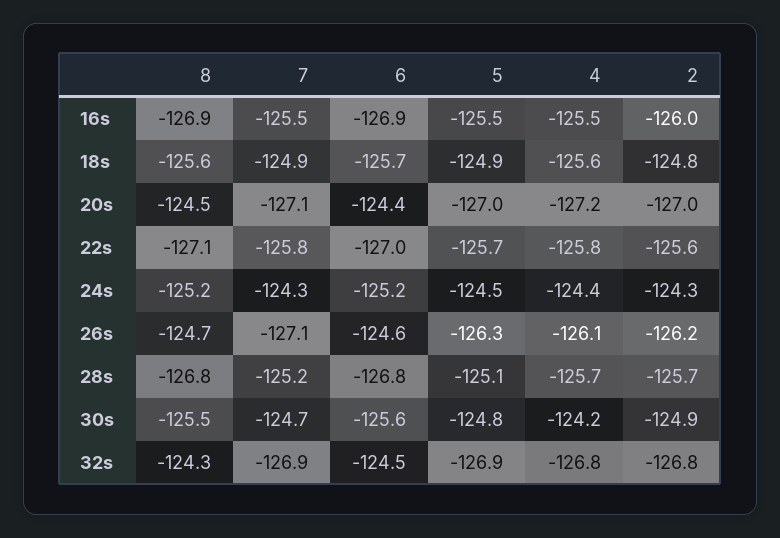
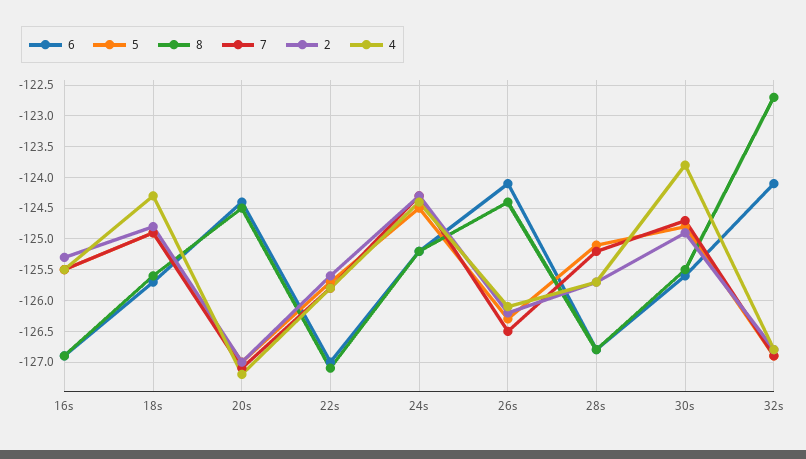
2, 16s: -126 -> -125.3
4, 18s: -125.6 -> -124.3
8, 26s: -124.7 -> -124.4
7, 26s: -127.1 -> -126.5
6, 26s: -124.6 -> -124.1
4, 30s: -124.2 -> -123.8
8, 32s: -124.3 -> -122.7
6, 32s: -124.5 -> -124.1

